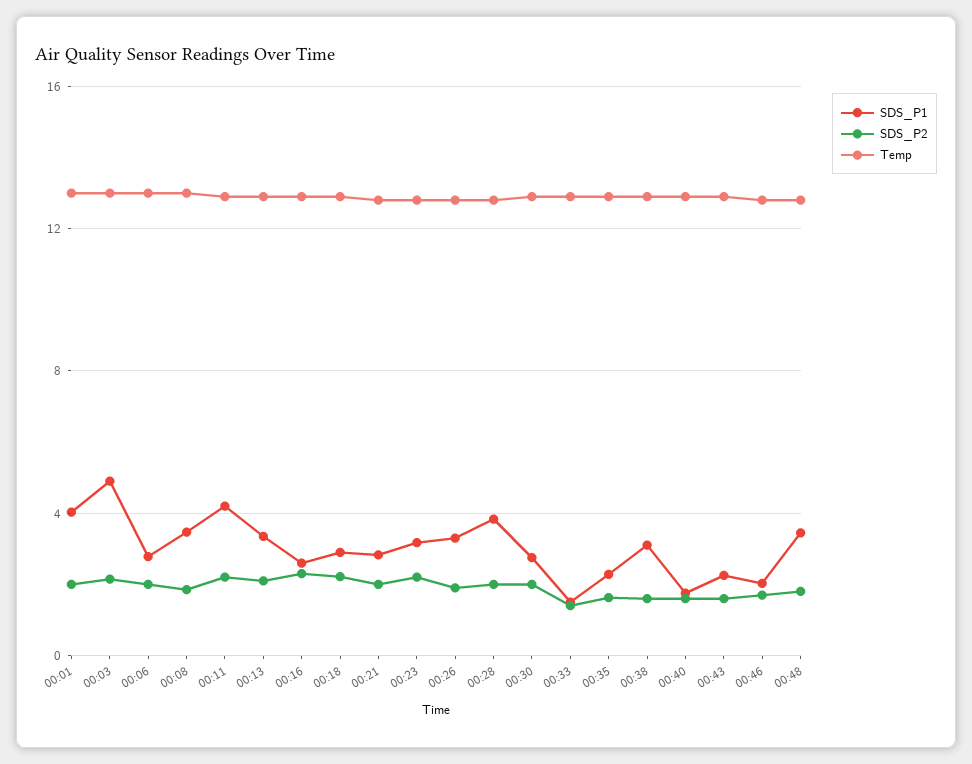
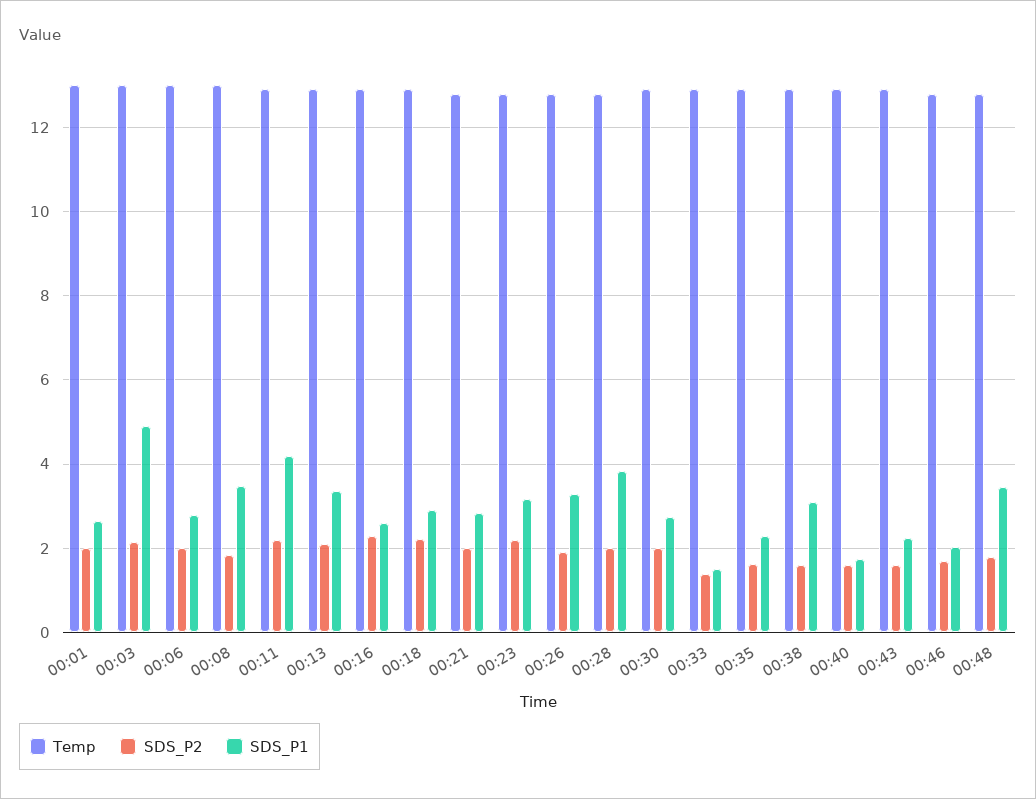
SDS_P1, 00:01: 4 -> 2.6

